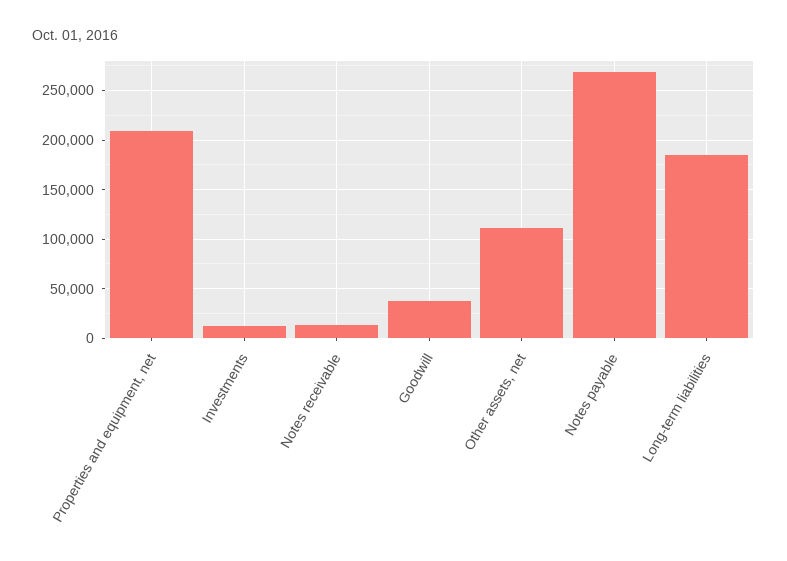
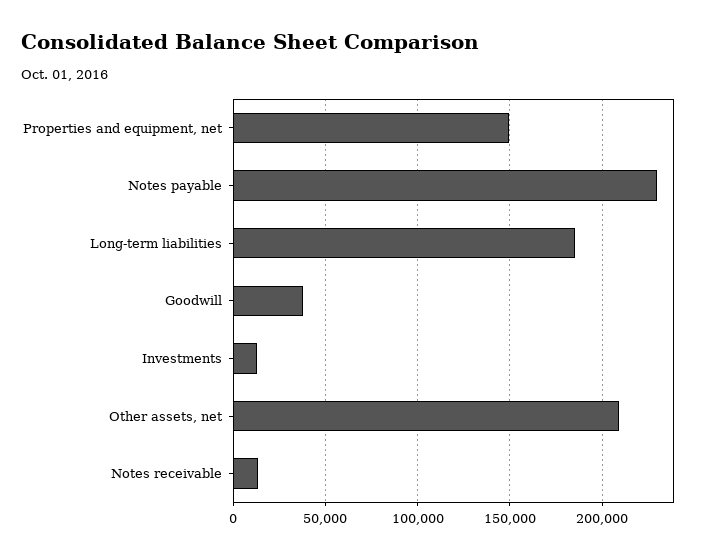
Properties and equipment, net: 210000 -> 150000
Other assets, net: 110000 -> 210000
Notes payable: 270000 -> 230000

